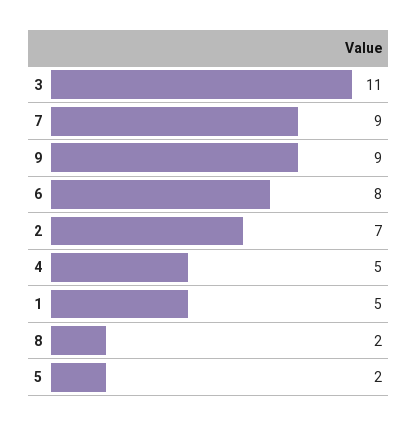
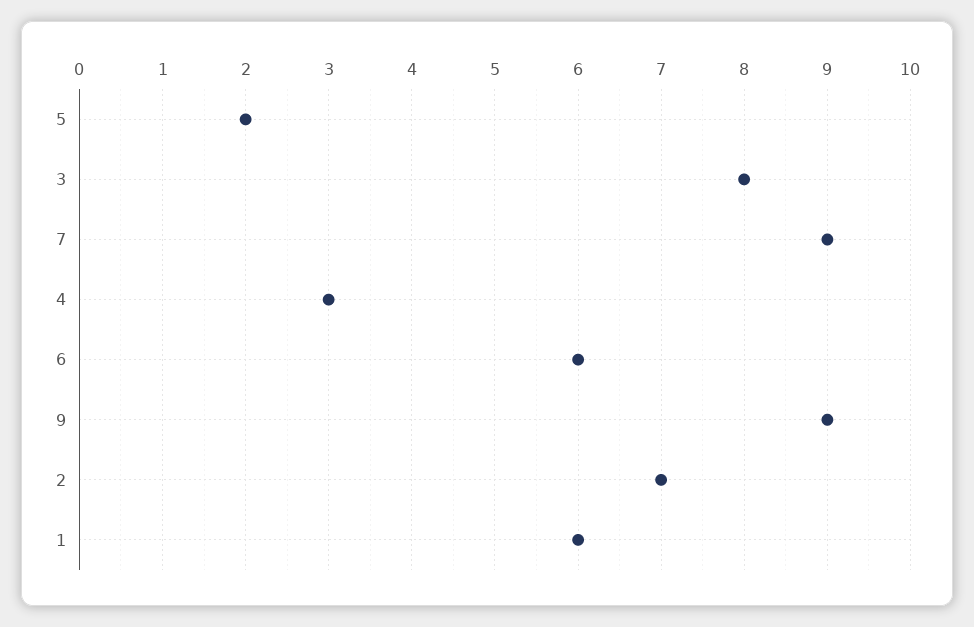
3: 11 -> 8
6: 8 -> 6
4: 5 -> 3
1: 5 -> 6
8: 2 -> none

